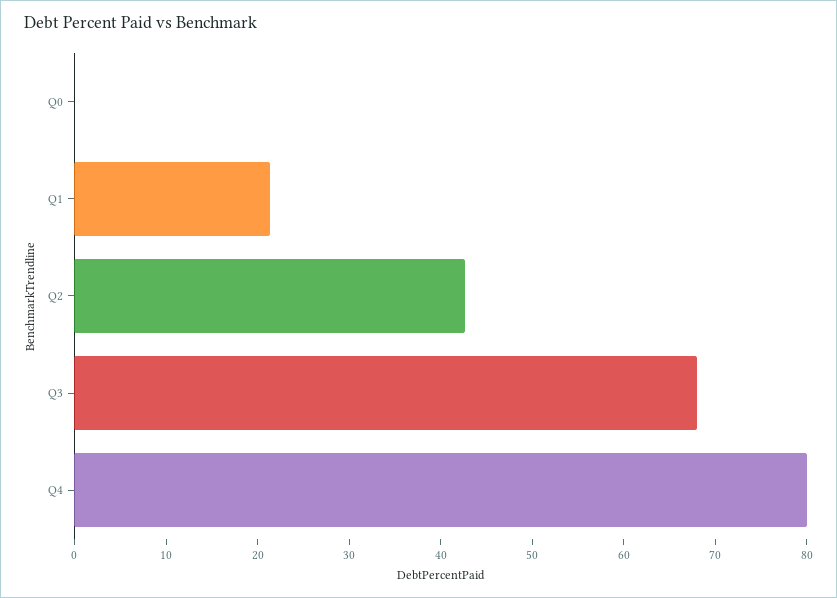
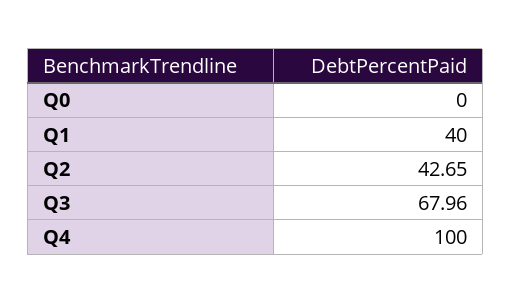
Q1: 22 -> 40
Q4: 80 -> 100

